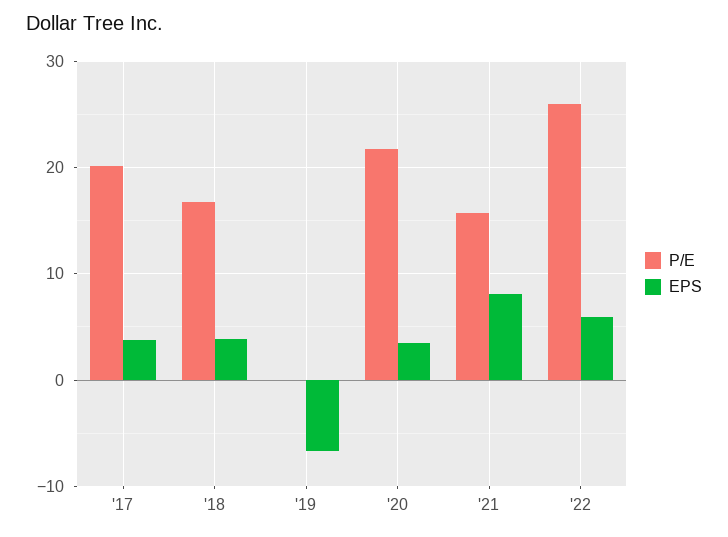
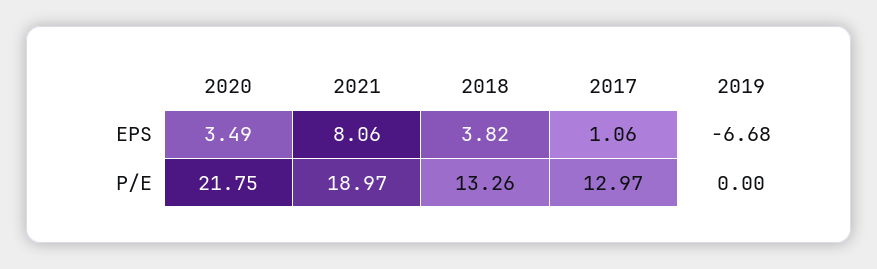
P/E, '17: 20 -> 12.97
EPS, '17: 4 -> 1.06
P/E, '18: 17 -> 13.26
P/E, '21: 16 -> 18.97
P/E, '22: 26 -> none
EPS, '22: 6 -> none

